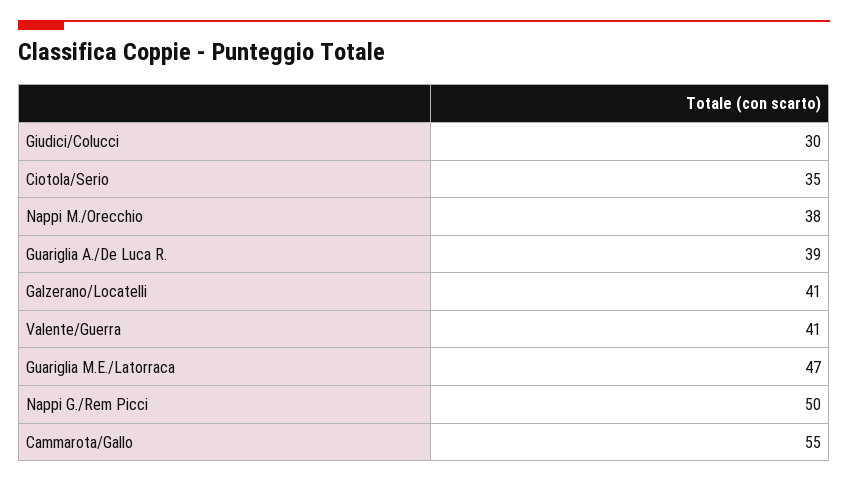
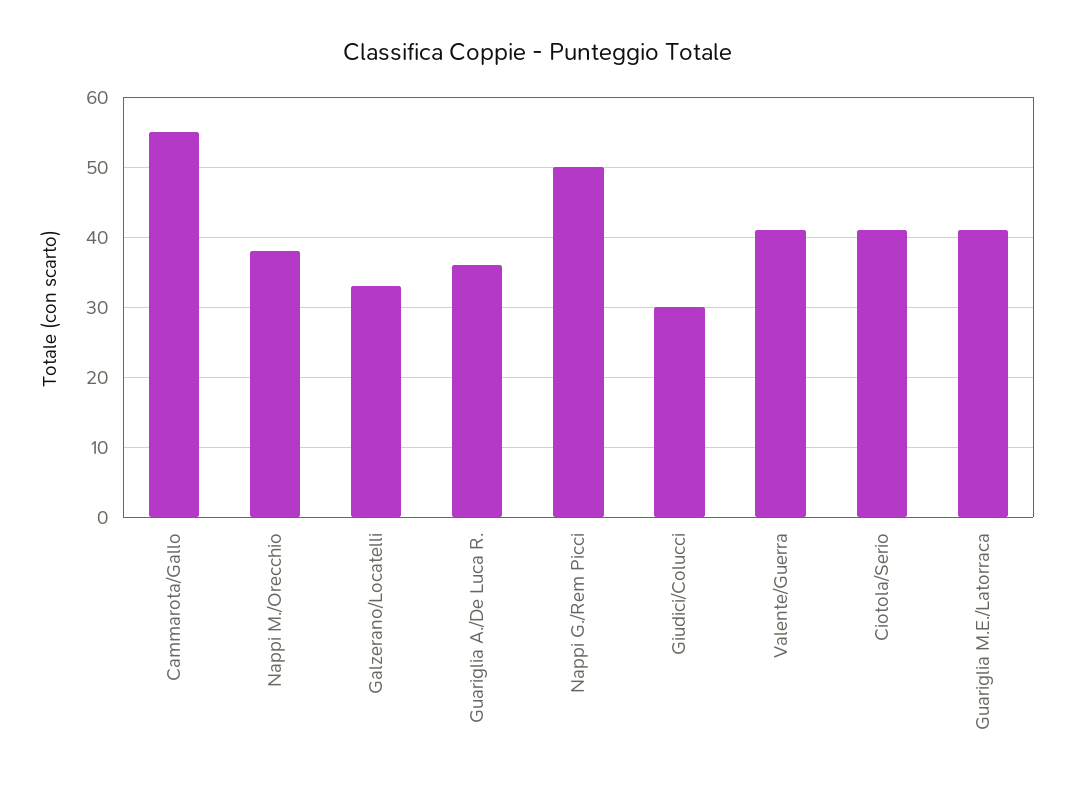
Ciotola/Serio: 35 -> 41
Guariglia A./De Luca R.: 39 -> 36
Galzerano/Locatelli: 41 -> 33
Guariglia M.E./Latorraca: 47 -> 41

